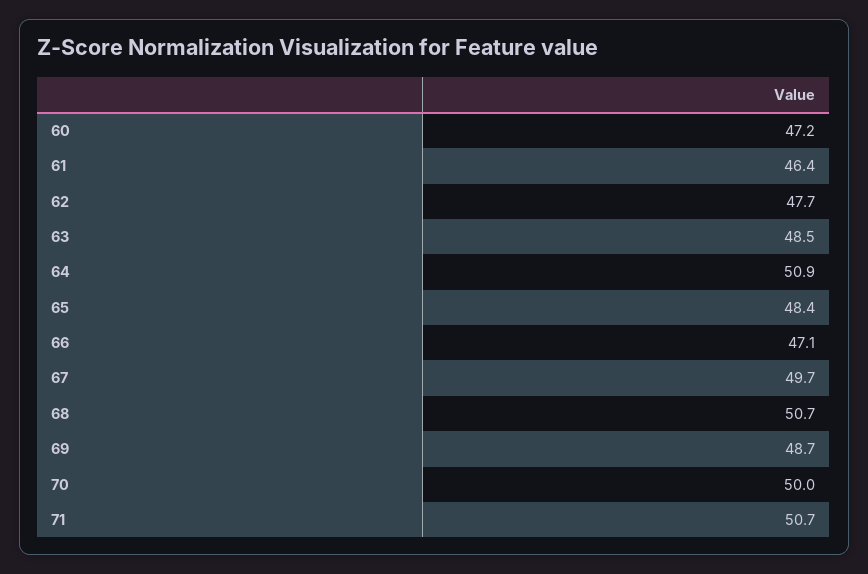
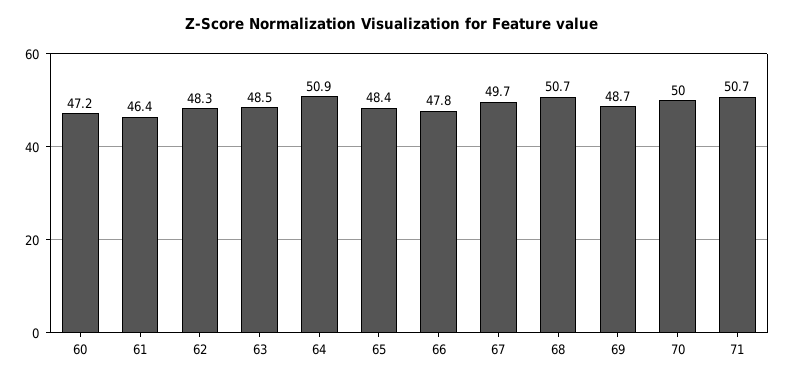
62: 47.7 -> 48.3
66: 47.1 -> 47.8

